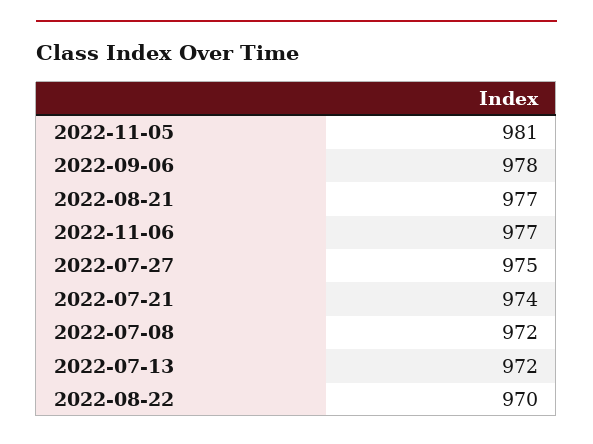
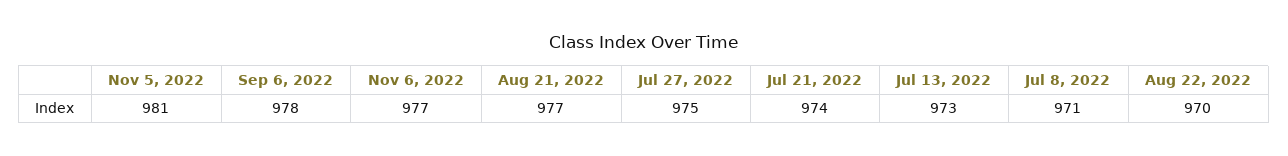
2022-07-08: 972 -> 971
2022-07-13: 972 -> 973

